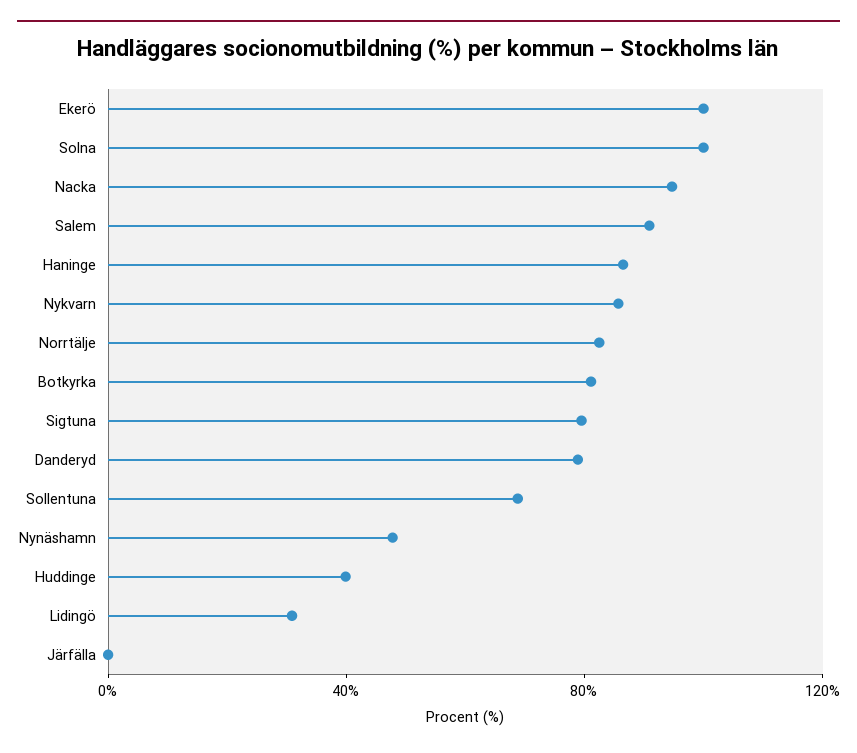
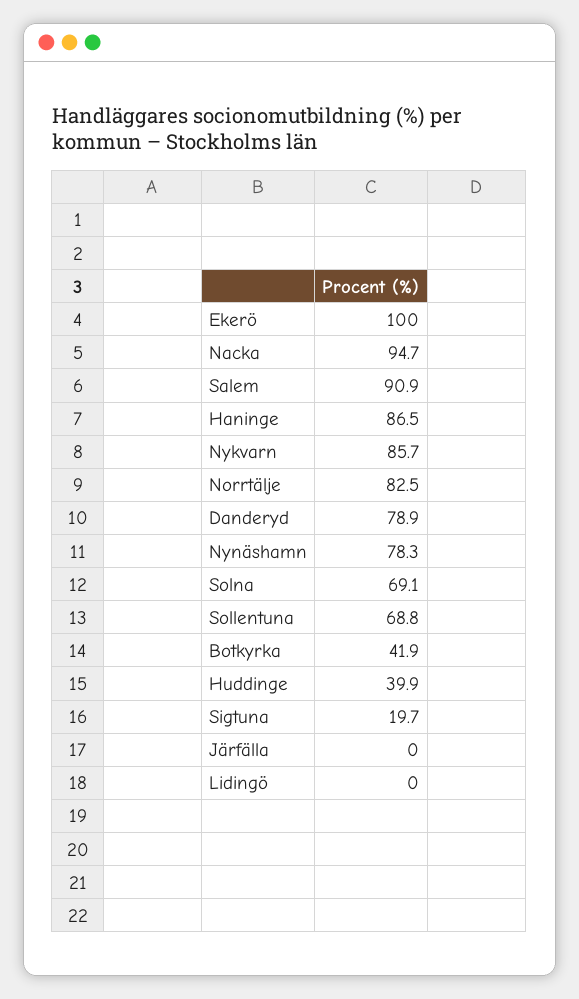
Solna: 100 -> 69.1
Botkyrka: 80 -> 41.9
Sigtuna: 80 -> 19.7
Nynäshamn: 50 -> 78.3
Lidingö: 30 -> 0

